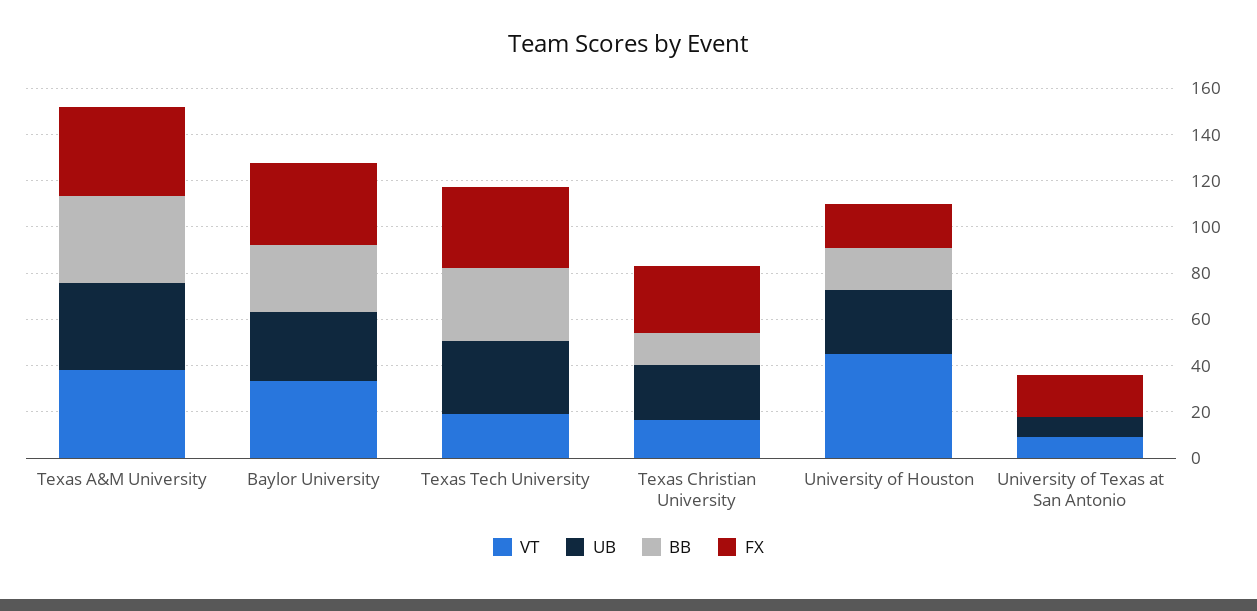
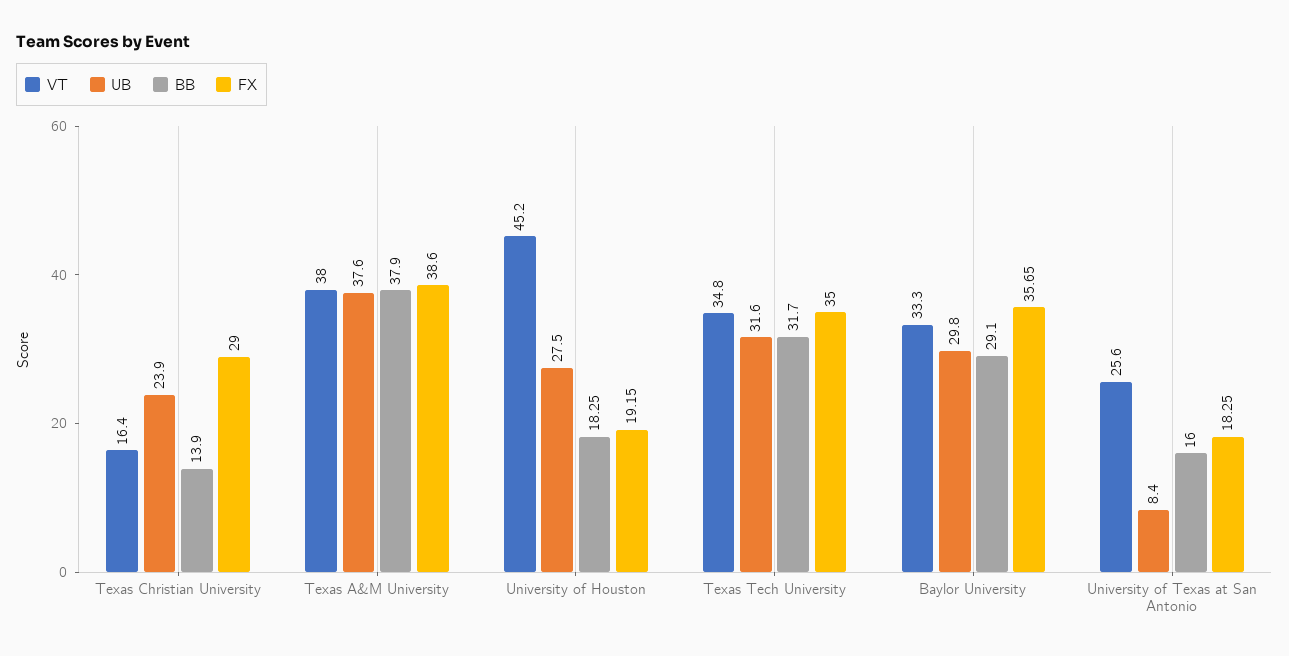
VT, Texas Tech University: 20 -> 34.8
VT, University of Texas at San Antonio: 10 -> 25.6
BB, University of Texas at San Antonio: 0 -> 16

